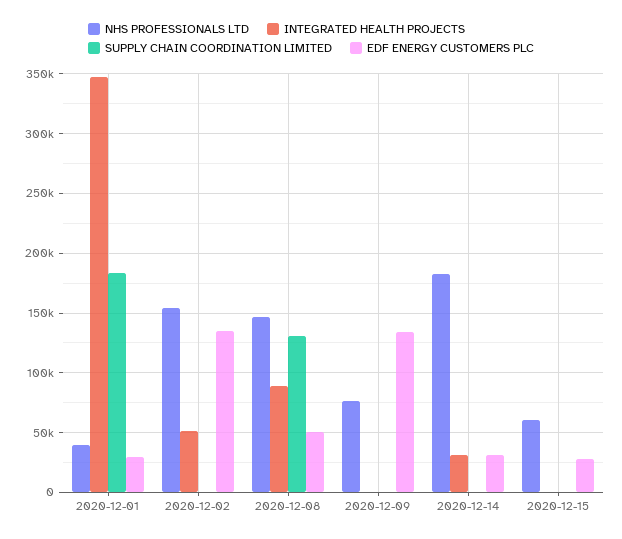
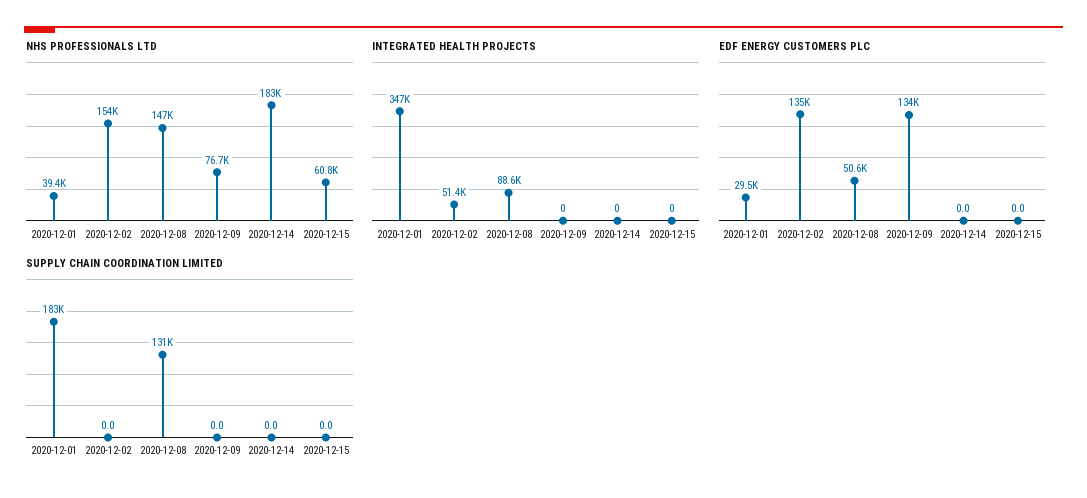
INTEGRATED HEALTH PROJECTS, 2020-12-14: 30000 -> 0
EDF ENERGY CUSTOMERS PLC, 2020-12-14: 30000 -> 0
EDF ENERGY CUSTOMERS PLC, 2020-12-15: 30000 -> 0

